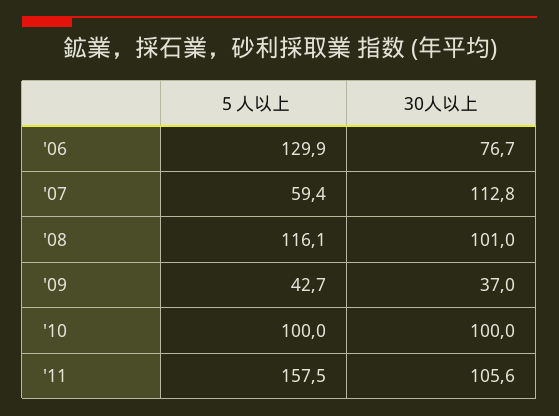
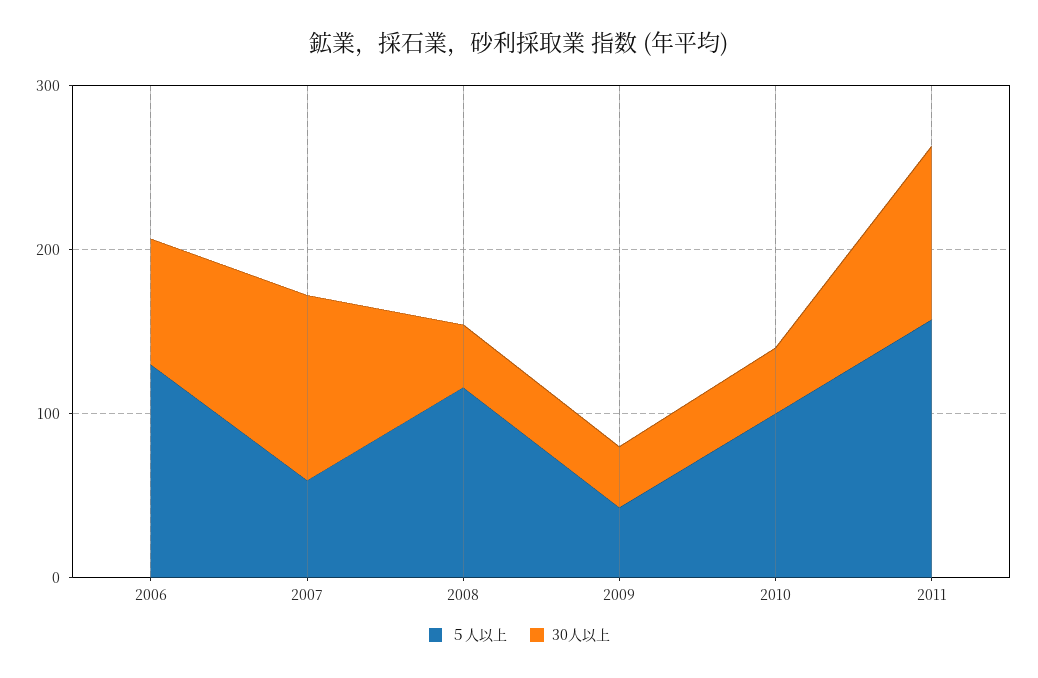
30人以上, '08: 101 -> 40
30人以上, '10: 100 -> 40

